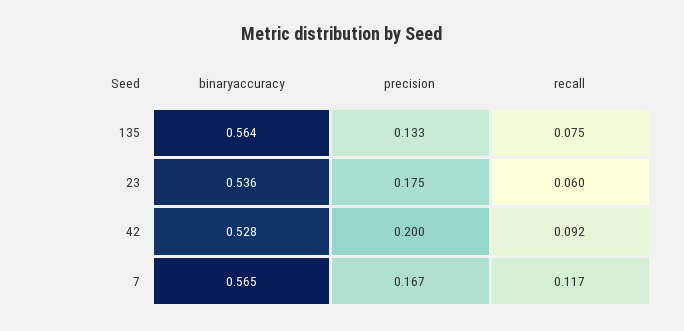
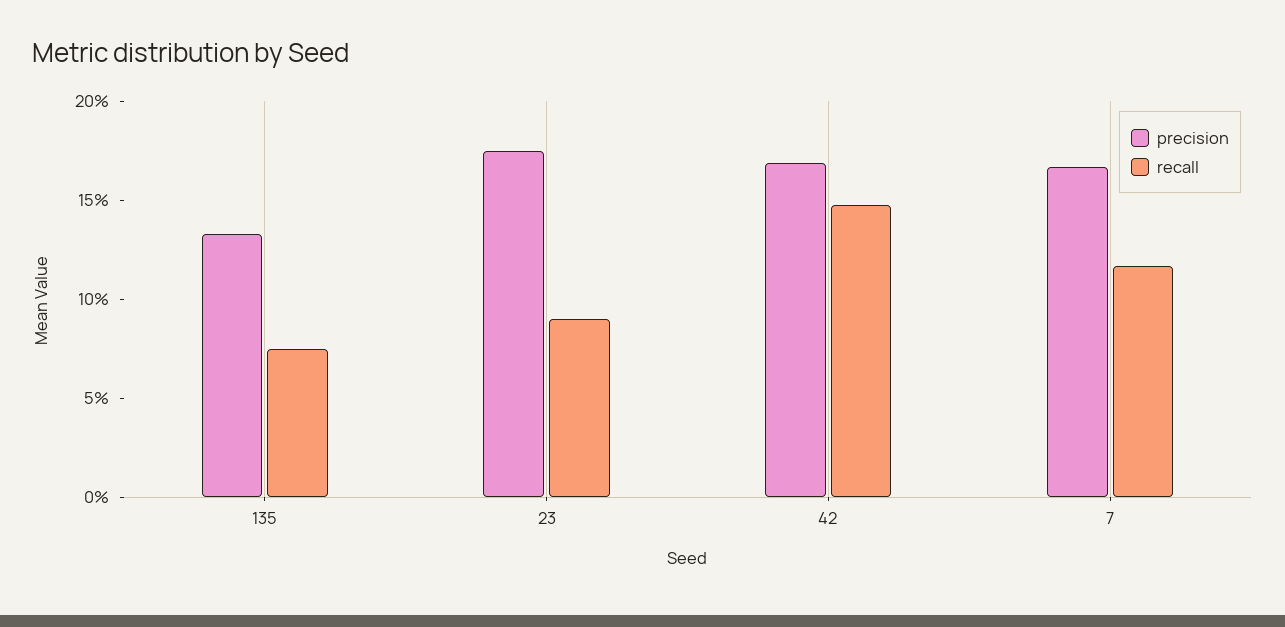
binaryaccuracy, 135: 0.564 -> none
binaryaccuracy, 23: 0.536 -> none
recall, 23: 0.06 -> 0.09
binaryaccuracy, 42: 0.528 -> none
precision, 42: 0.2 -> 0.17
recall, 42: 0.092 -> 0.15
binaryaccuracy, 7: 0.565 -> none

